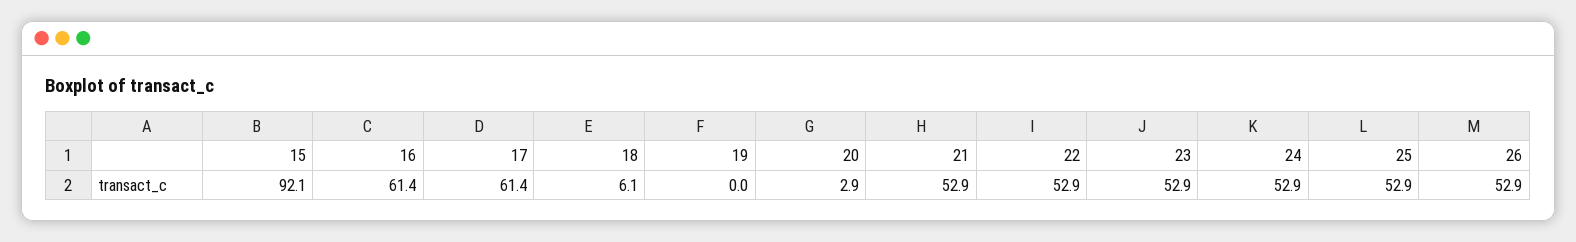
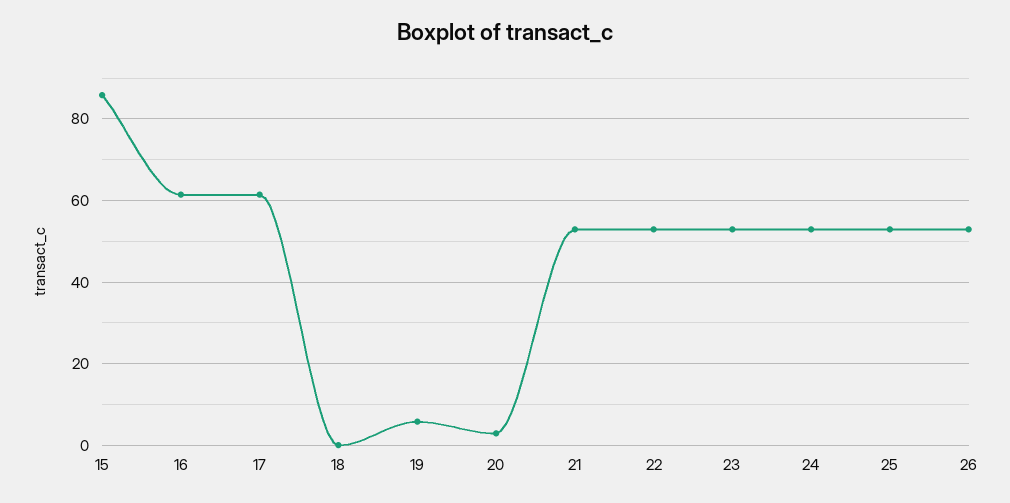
15: 92.1 -> 86
18: 6.1 -> 0
19: 0 -> 6

